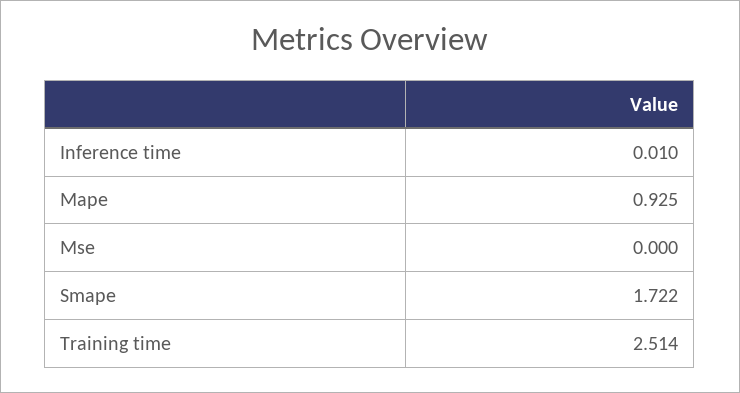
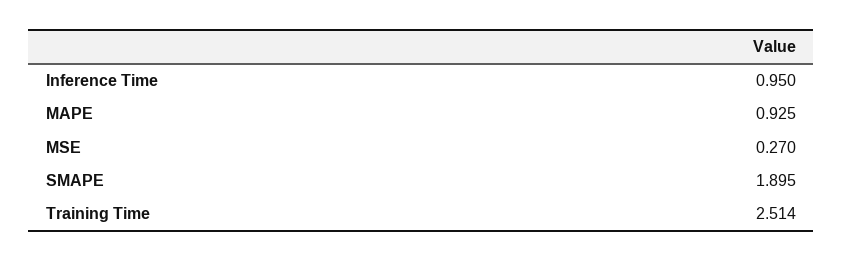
Inference time: 0.01 -> 0.95
Mse: 0 -> 0.27
Smape: 1.722 -> 1.895

